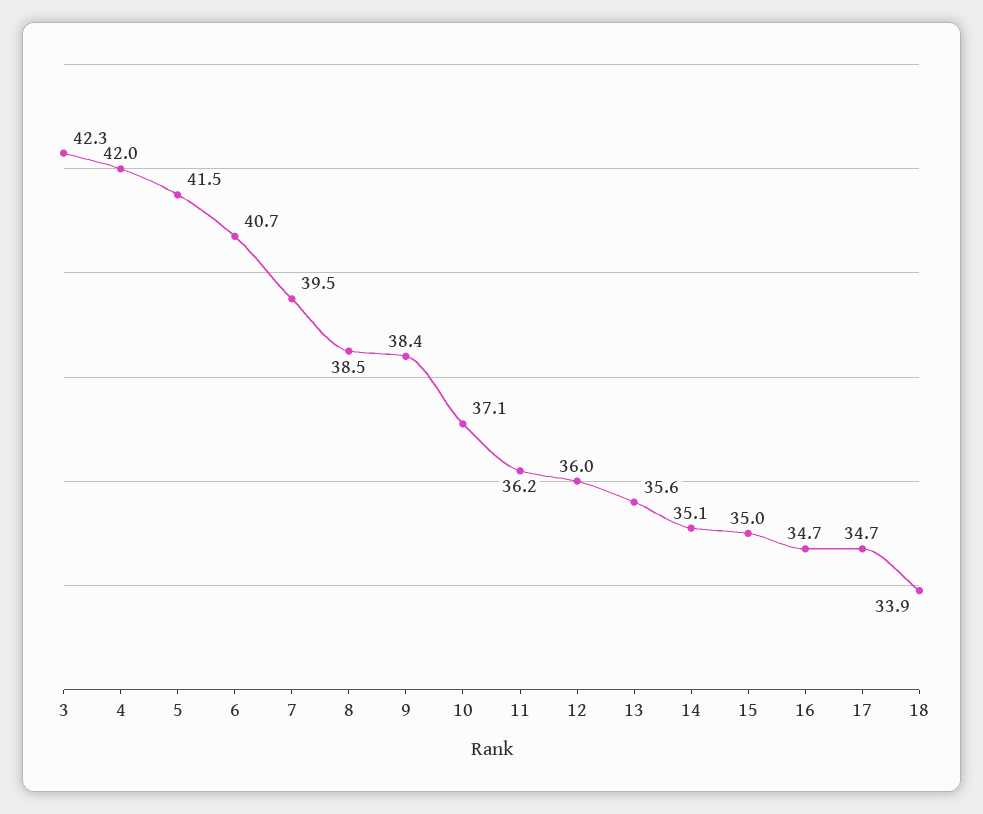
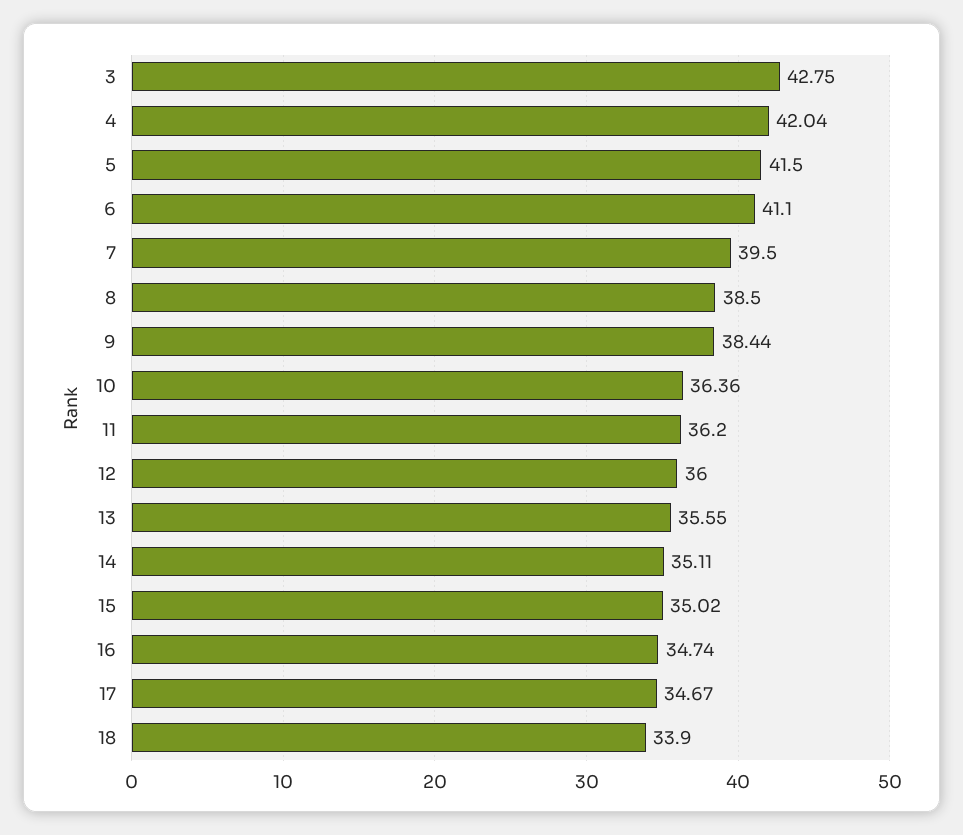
3: 42.3 -> 42.75
6: 40.7 -> 41.1
10: 37.1 -> 36.36

